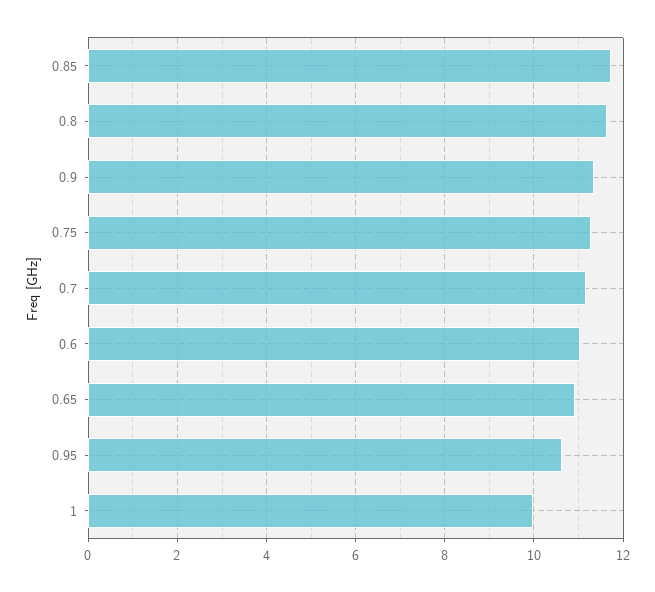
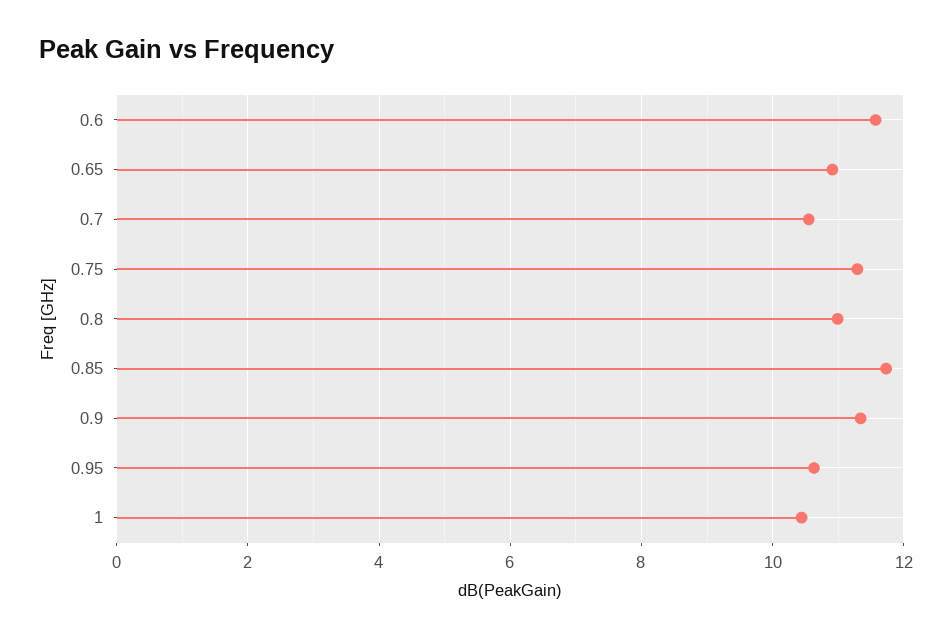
0.8: 11.6 -> 11
0.7: 11.2 -> 10.6
0.6: 11 -> 11.6
1: 10 -> 10.4

